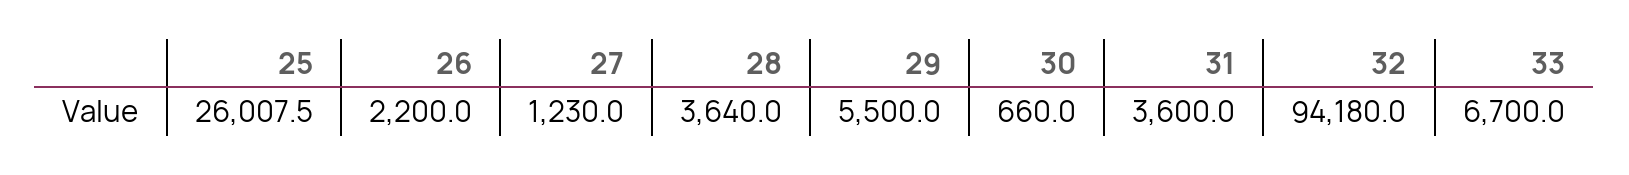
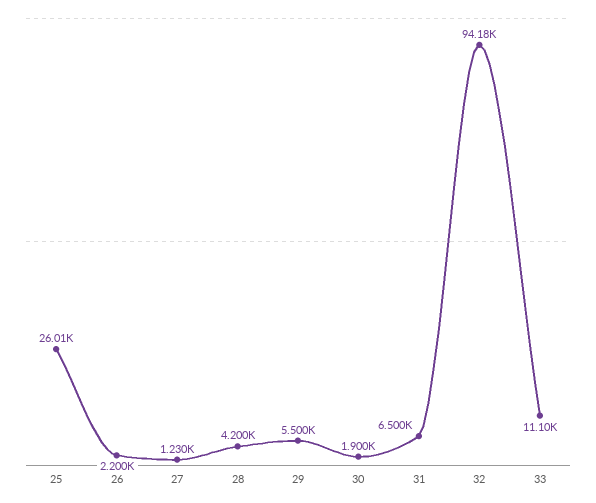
28: 3640 -> 4200
30: 660 -> 1900
31: 3600 -> 6500
33: 6700 -> 11100

